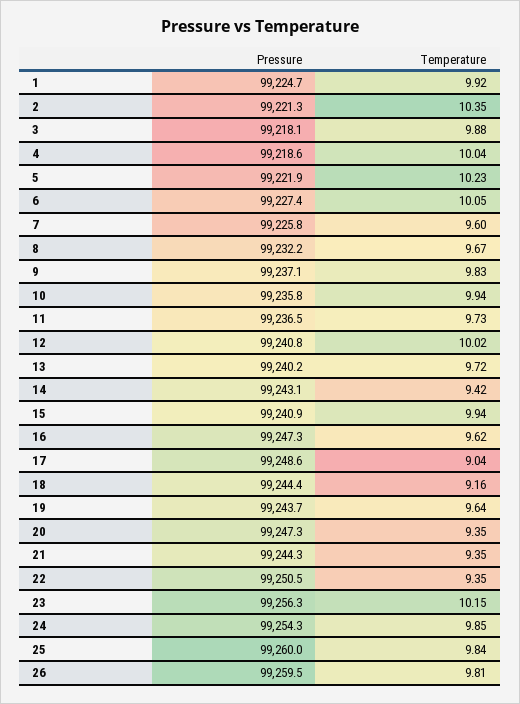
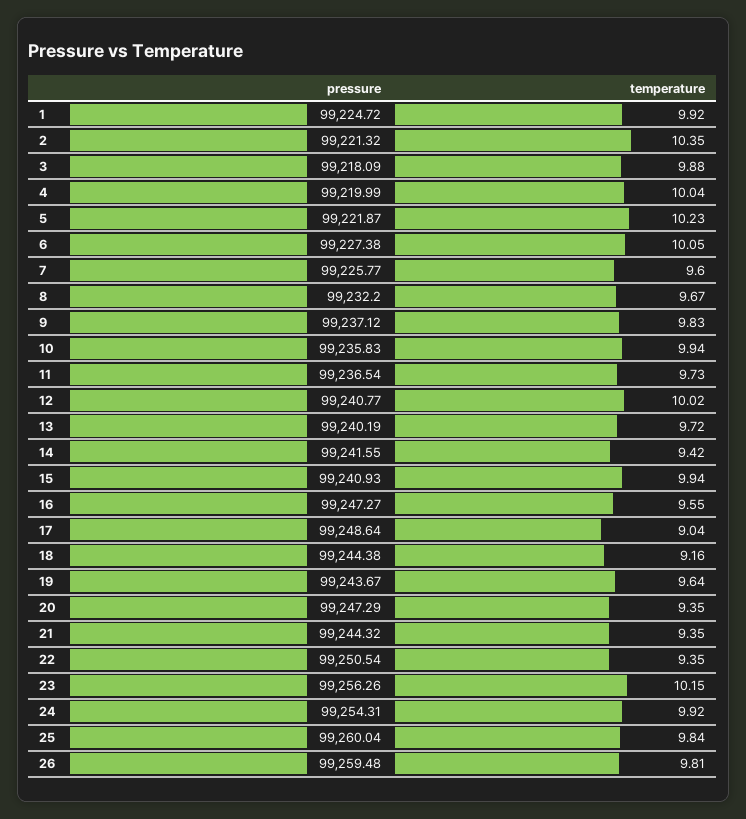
Pressure, 4: 99218.6 -> 99219.99
Pressure, 14: 99243.1 -> 99241.55
Temperature, 16: 9.62 -> 9.55
Temperature, 24: 9.85 -> 9.92

